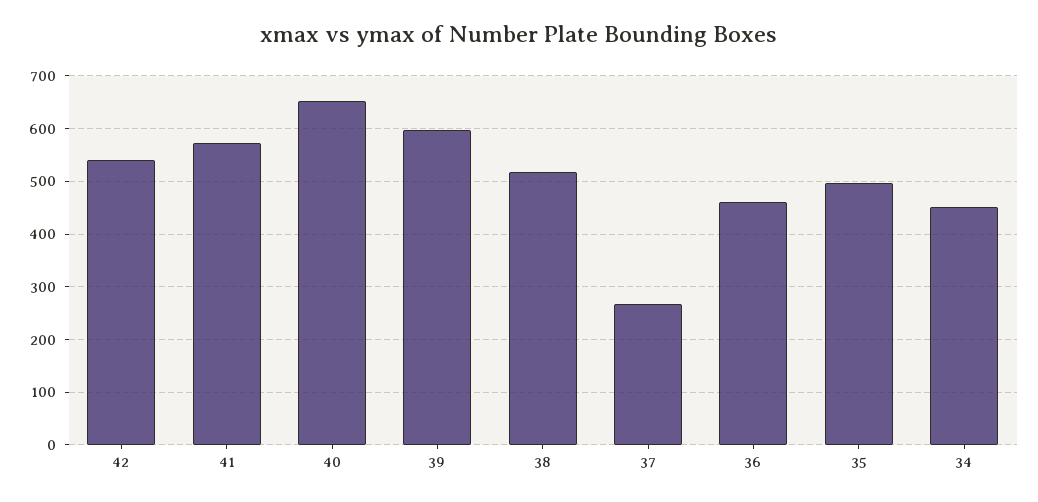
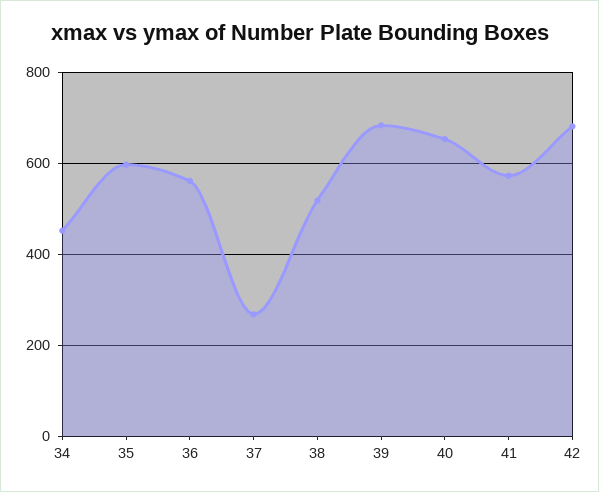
42: 540 -> 680
39: 600 -> 680
36: 460 -> 560
35: 500 -> 600

